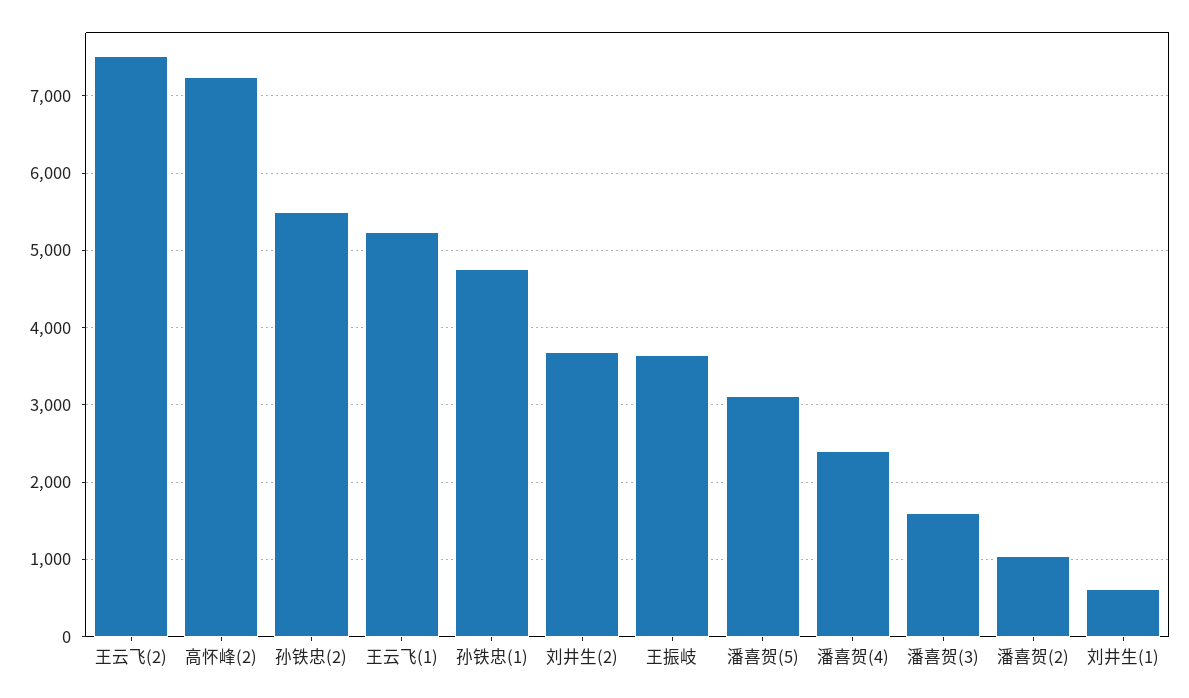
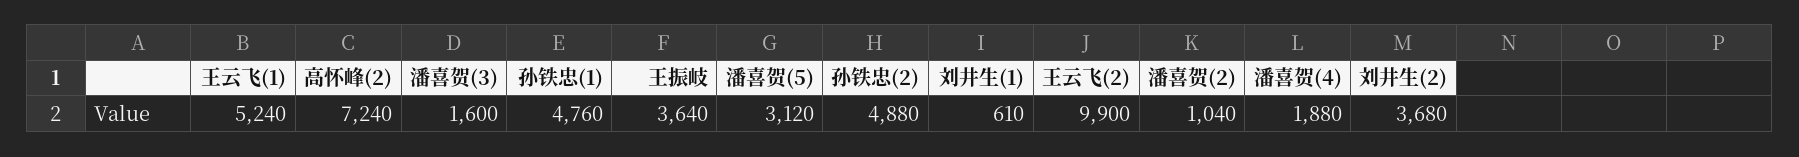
王云飞(2): 7500 -> 9900
孙铁忠(2): 5500 -> 4880
潘喜贺(4): 2400 -> 1880

